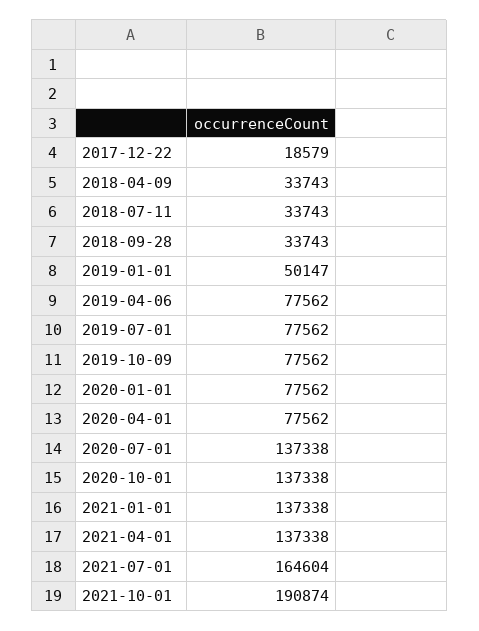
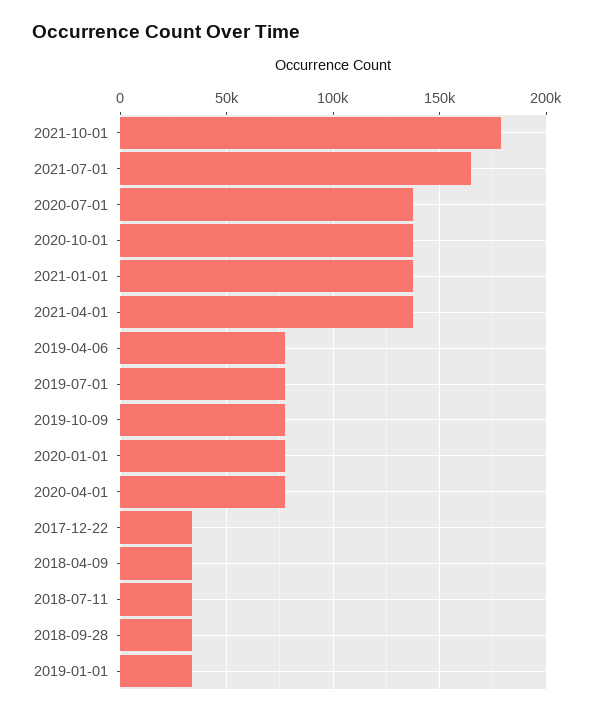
2017-12-22: 18579 -> 35000
2019-01-01: 50147 -> 35000
2021-10-01: 190874 -> 180000

